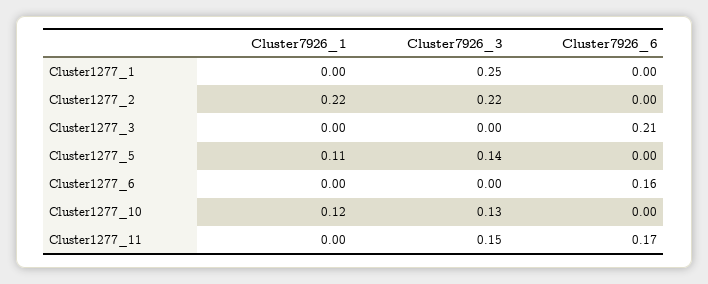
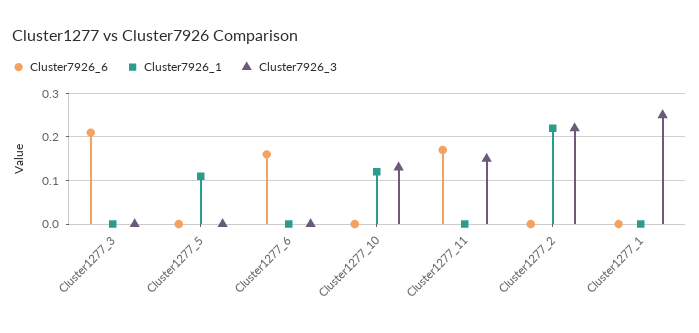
Cluster7926_3, Cluster1277_5: 0.14 -> 0

